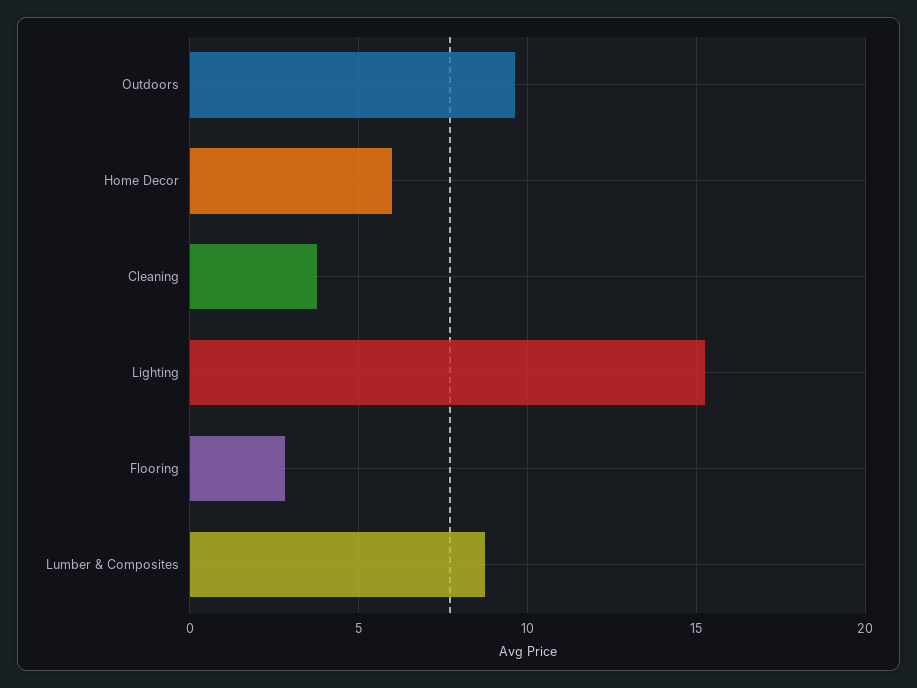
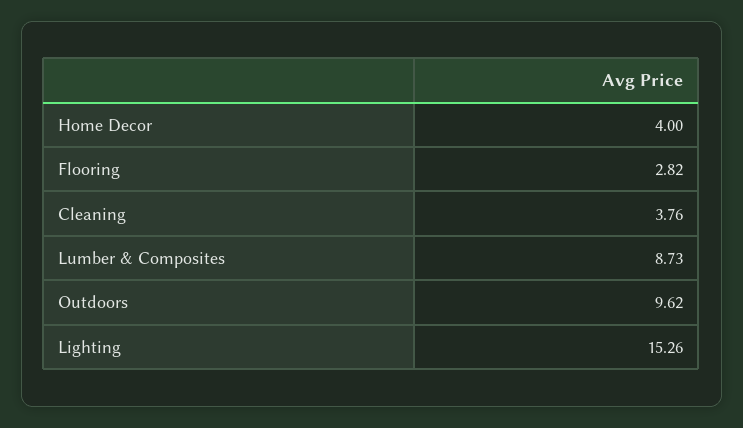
Home Decor: 6 -> 4

